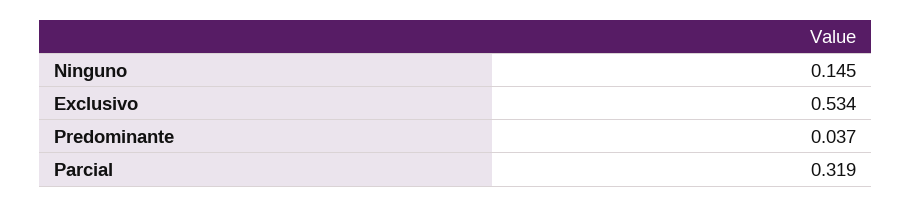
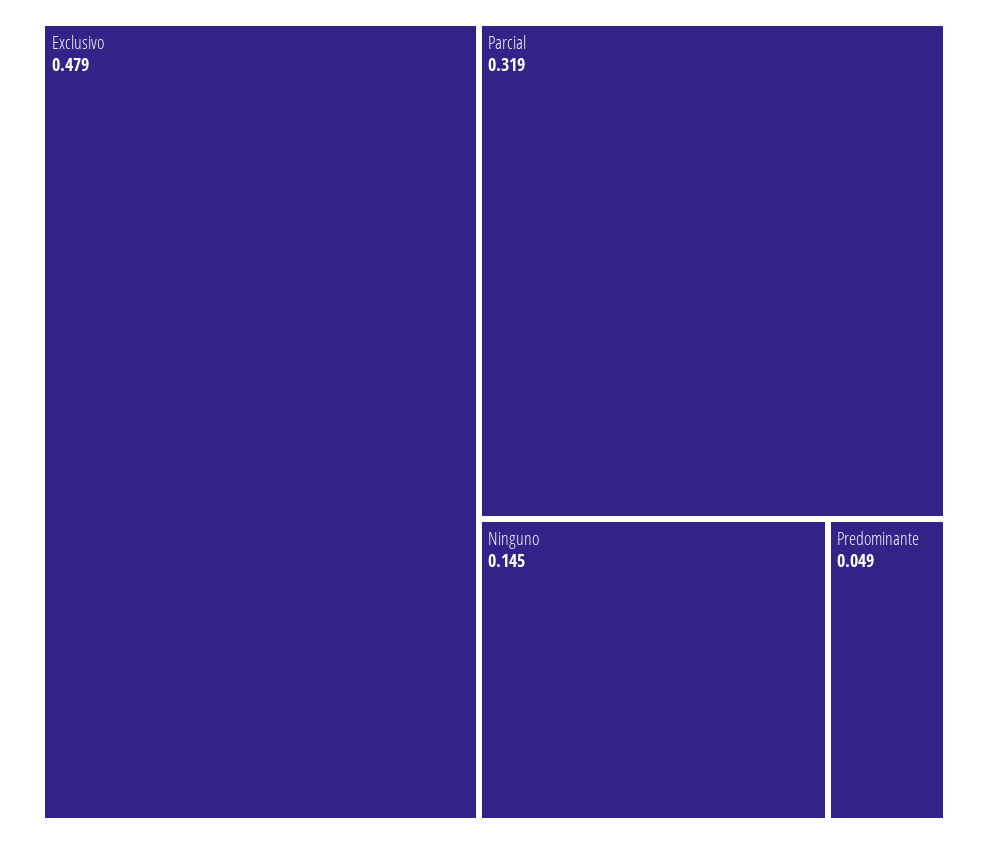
Exclusivo: 0.534 -> 0.479
Predominante: 0.037 -> 0.049

